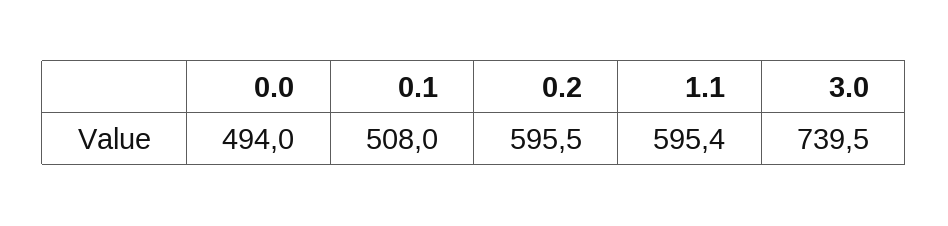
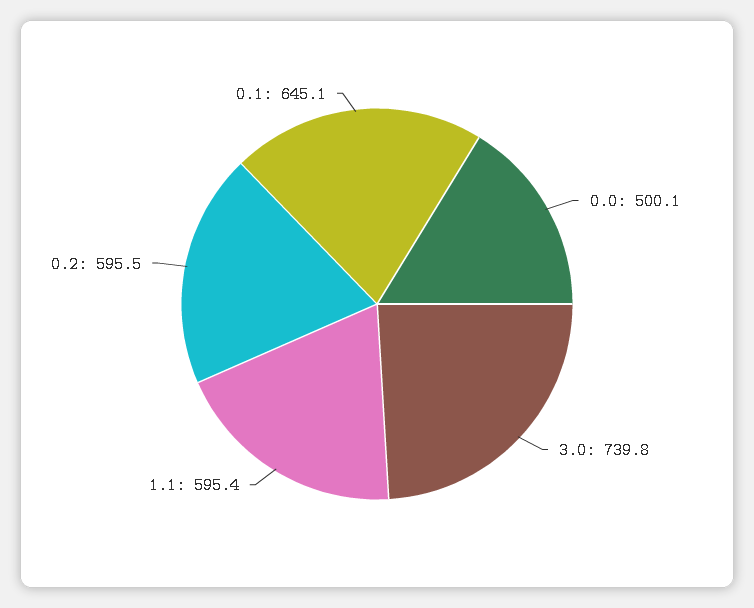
0.0: 494 -> 500.1
0.1: 508 -> 645.1
3.0: 739.5 -> 739.8

